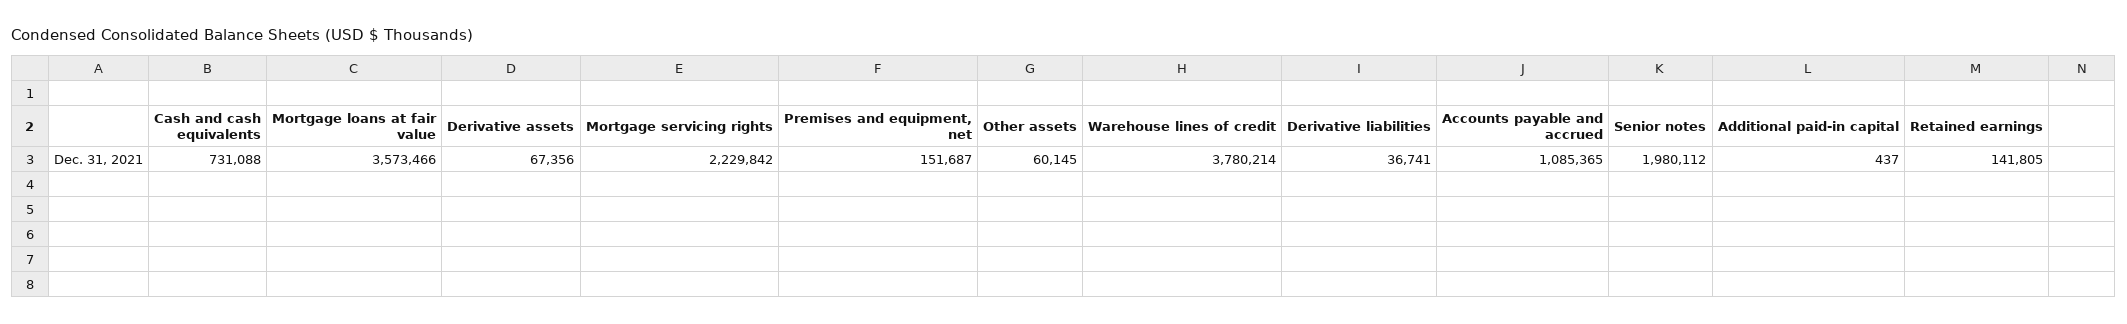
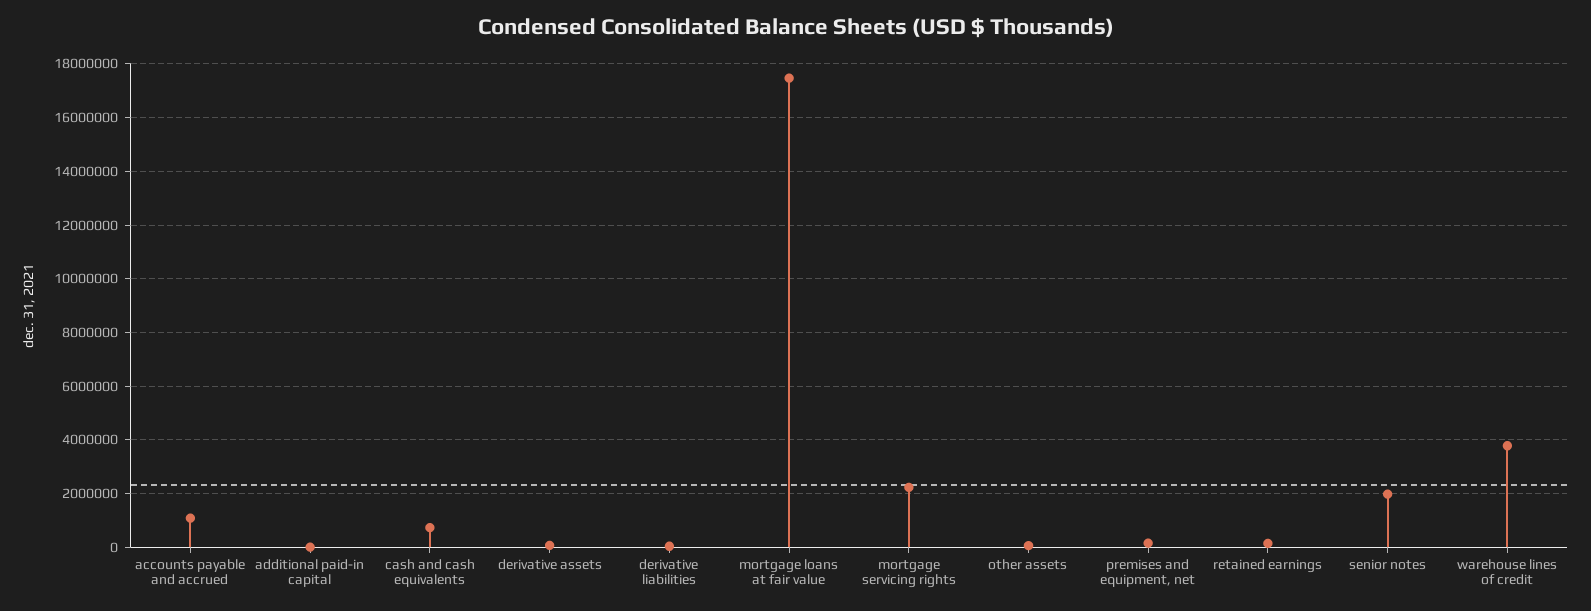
Mortgage loans at fair value: 3573466 -> 17500000

